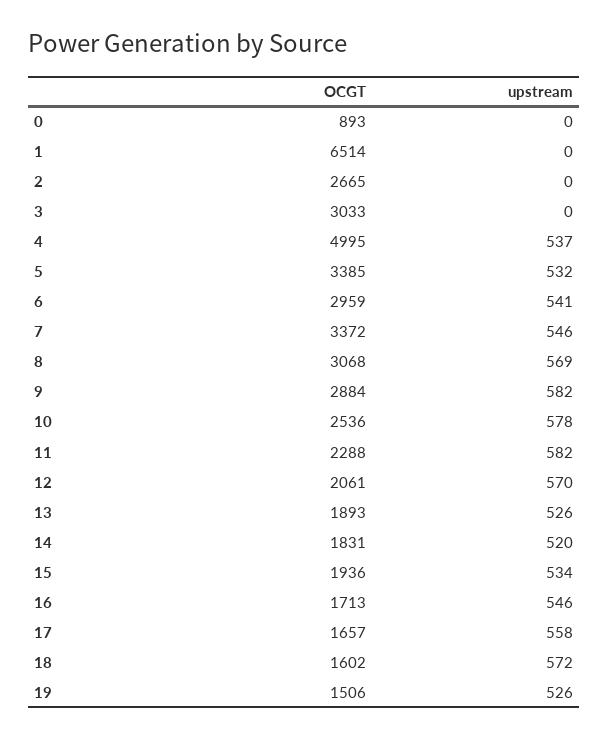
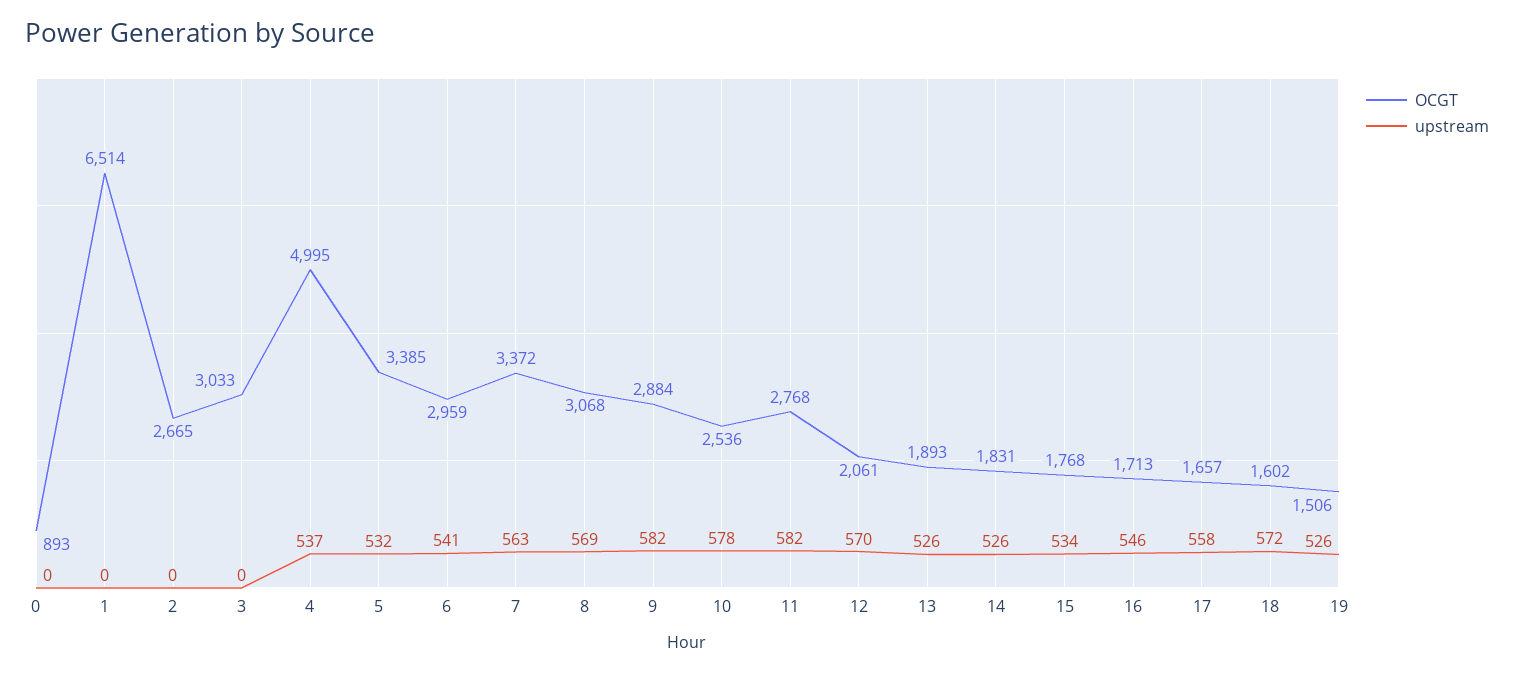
upstream, 7: 546 -> 563
OCGT, 11: 2288 -> 2768
upstream, 14: 520 -> 526
OCGT, 15: 1936 -> 1768

